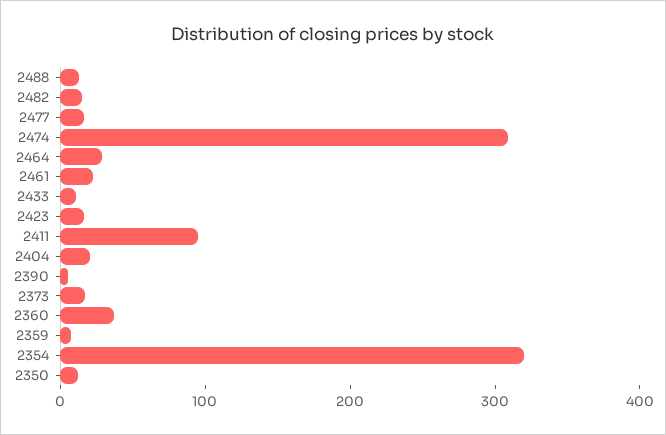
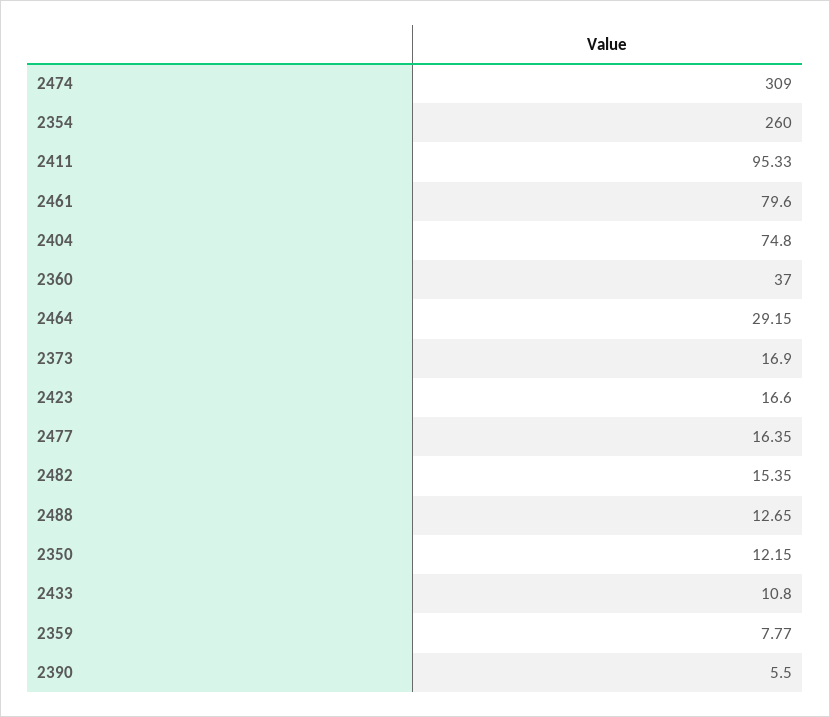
2461: 20 -> 79.6
2404: 20 -> 74.8
2354: 320 -> 260

